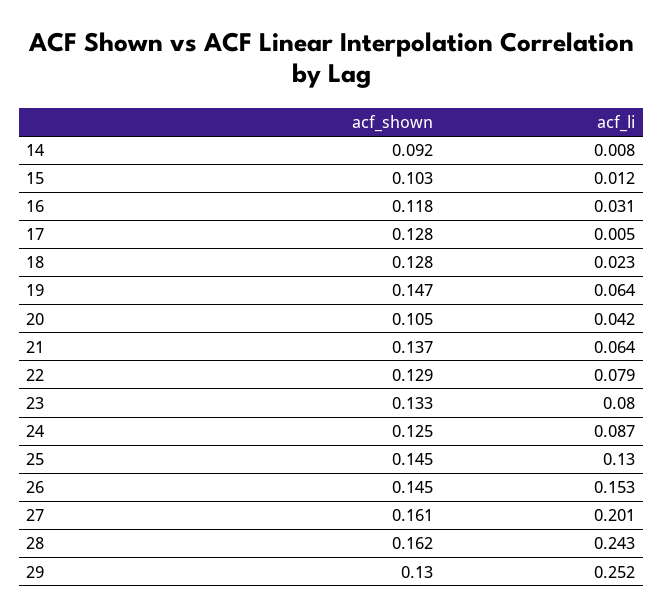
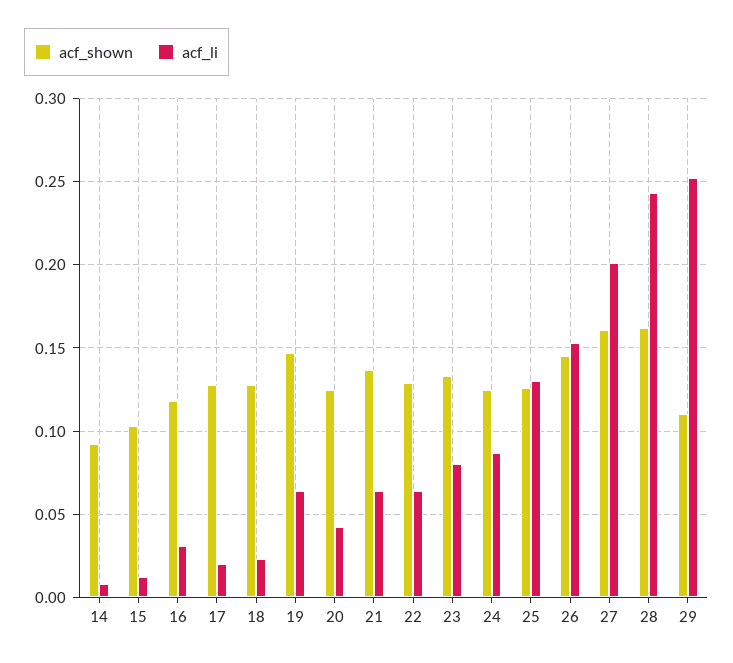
acf_li, 17: 0.005 -> 0.02
acf_shown, 20: 0.105 -> 0.125
acf_li, 22: 0.079 -> 0.065
acf_shown, 25: 0.145 -> 0.125
acf_shown, 29: 0.13 -> 0.11

